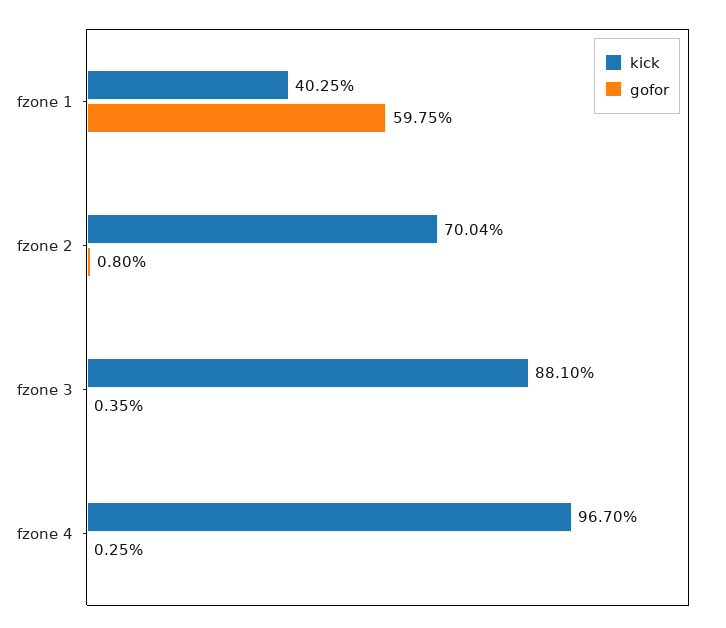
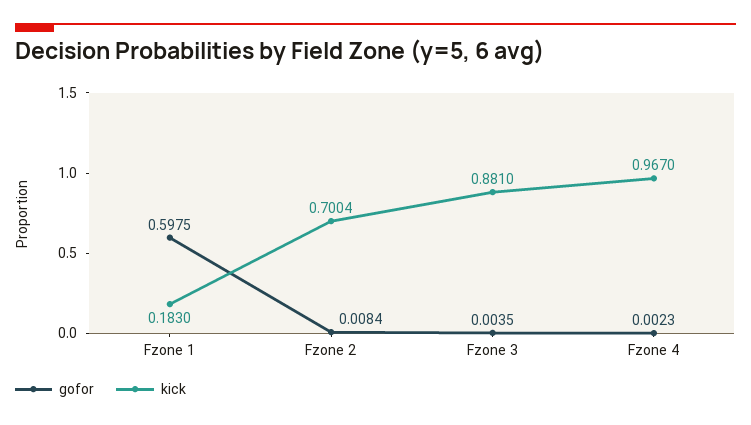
kick, fzone 1: 0.4025 -> 0.183
gofor, fzone 2: 0.008 -> 0.0084
gofor, fzone 4: 0.0025 -> 0.0023

